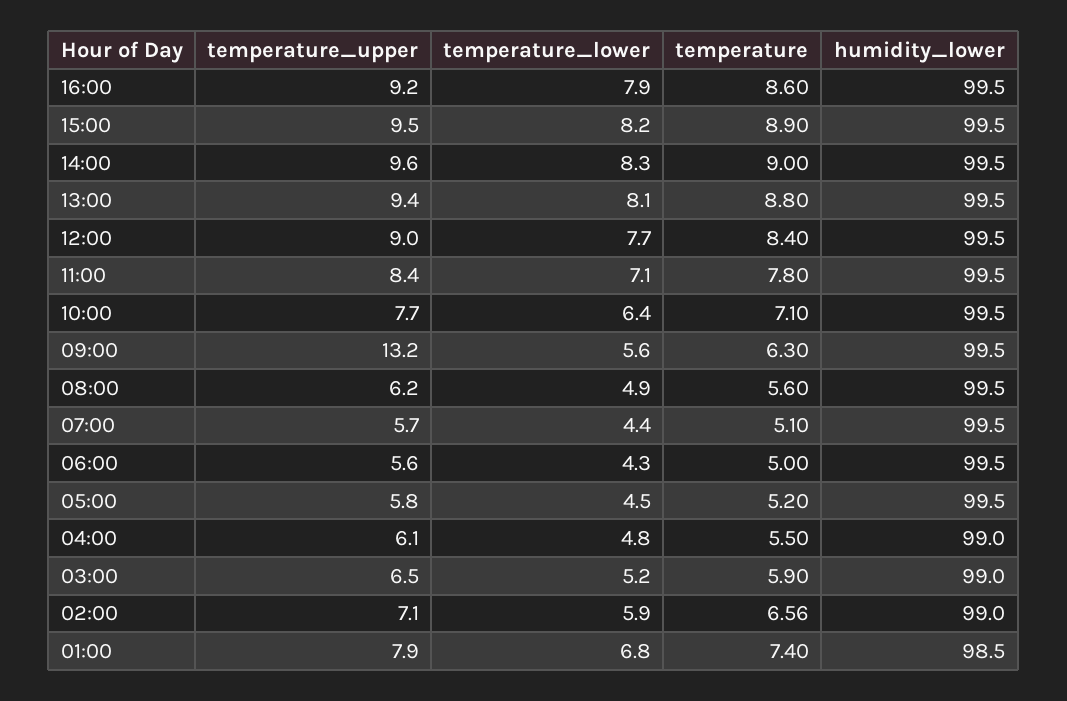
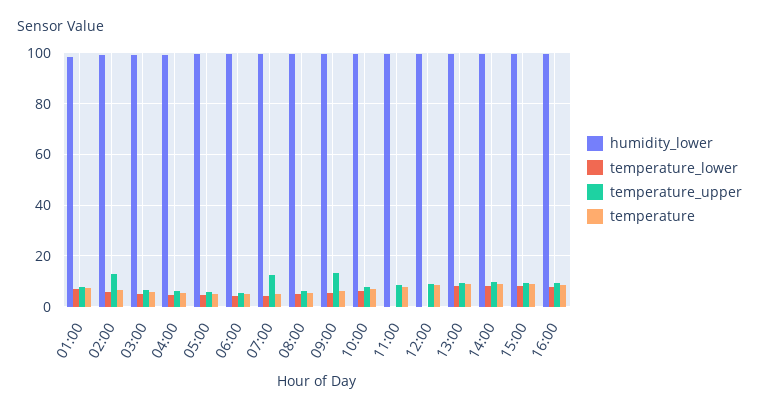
temperature_lower, 12:00: 7.7 -> 0
temperature_lower, 11:00: 7.1 -> 0
temperature_upper, 07:00: 5.7 -> 12.5
temperature_upper, 02:00: 7.1 -> 12.5

